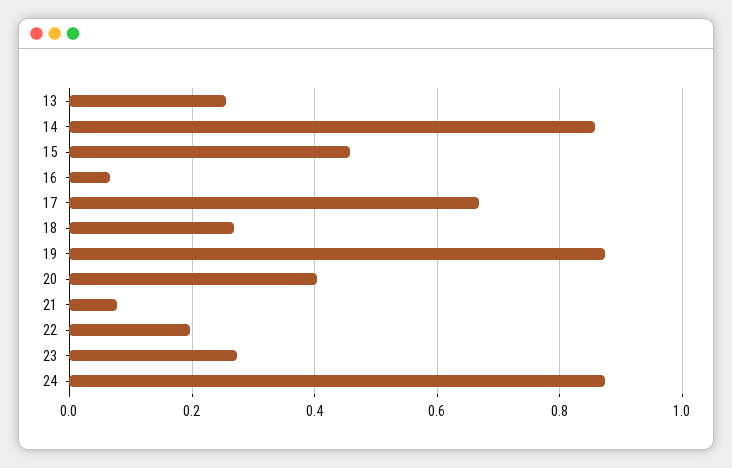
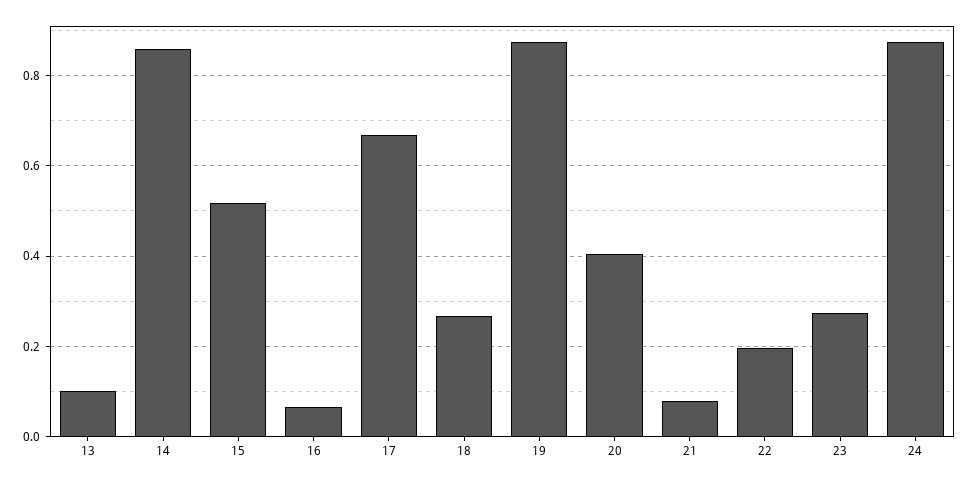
13: 0.26 -> 0.1
15: 0.46 -> 0.52

